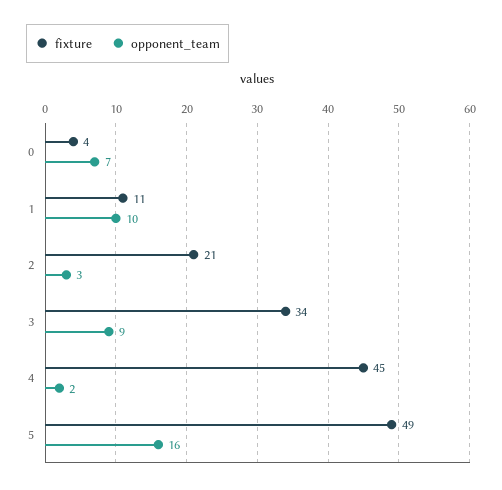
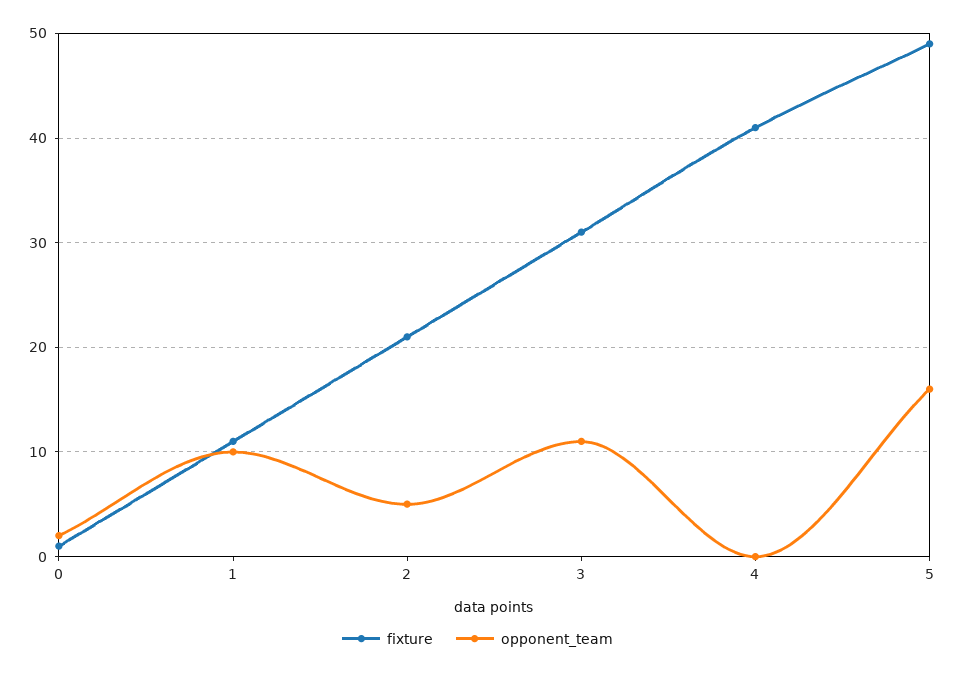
fixture, 0: 4 -> 1
opponent_team, 0: 7 -> 2
opponent_team, 2: 3 -> 5
fixture, 3: 34 -> 31
opponent_team, 3: 9 -> 11
fixture, 4: 45 -> 41
opponent_team, 4: 2 -> 0

